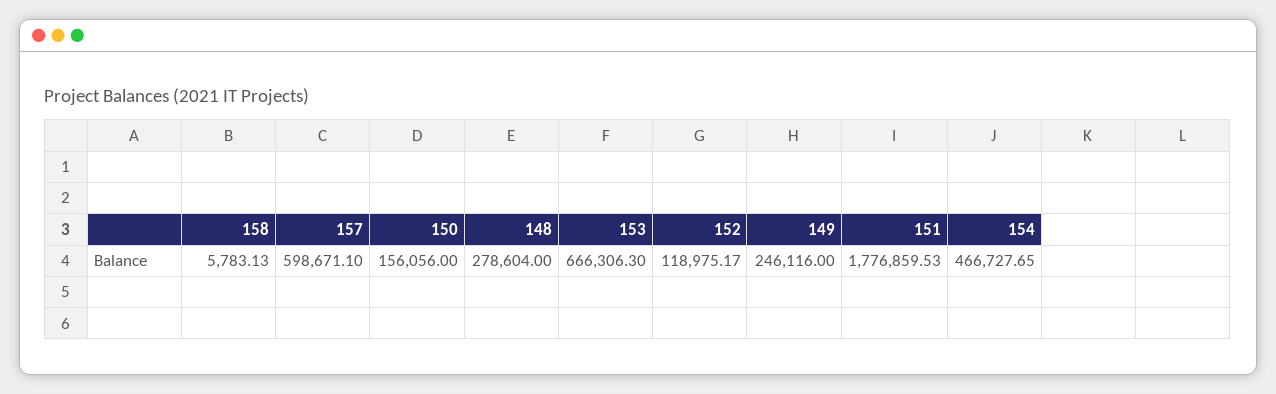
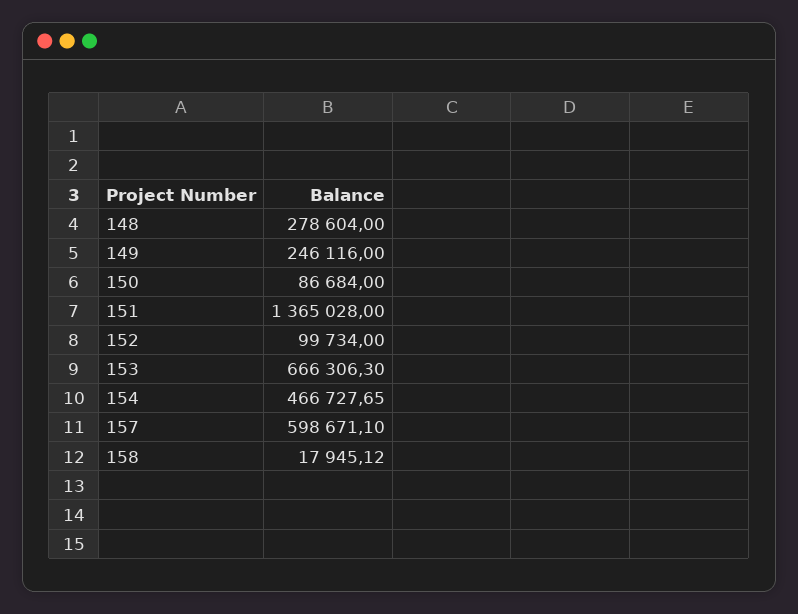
158: 5783.13 -> 17945.12
150: 156056 -> 86684
152: 118975.17 -> 99734
151: 1776859.53 -> 1365028

